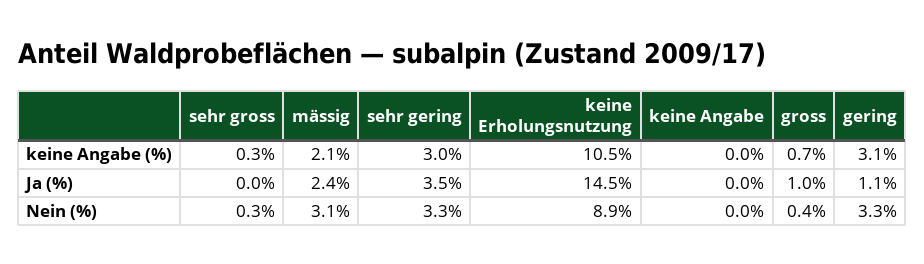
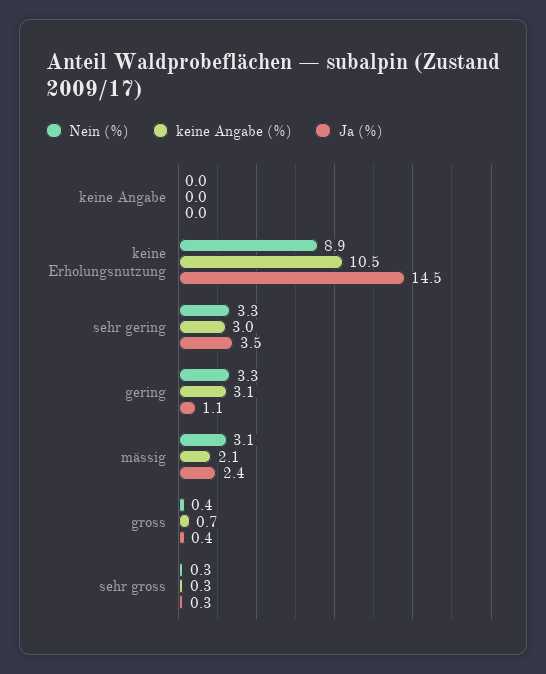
Ja (%), sehr gross: 0 -> 0.3
Ja (%), gross: 1 -> 0.4

